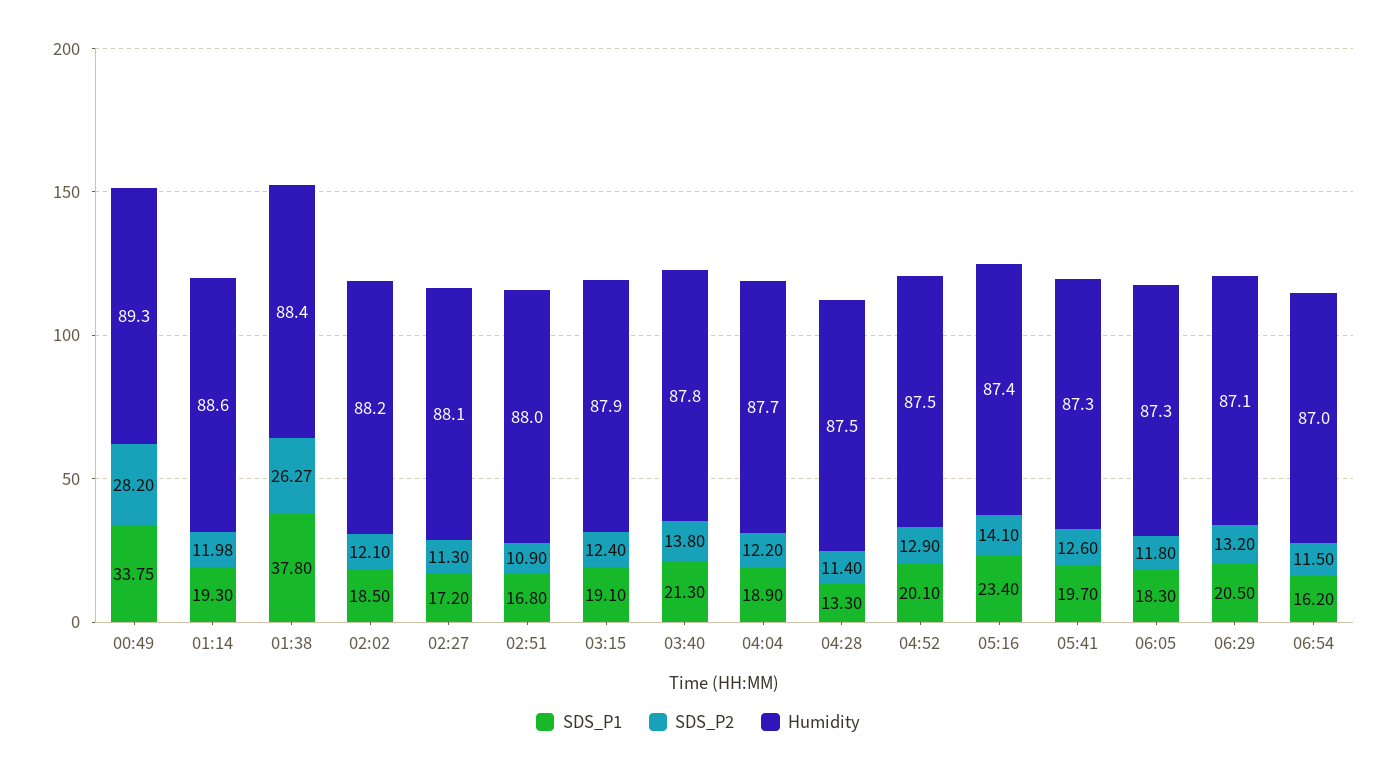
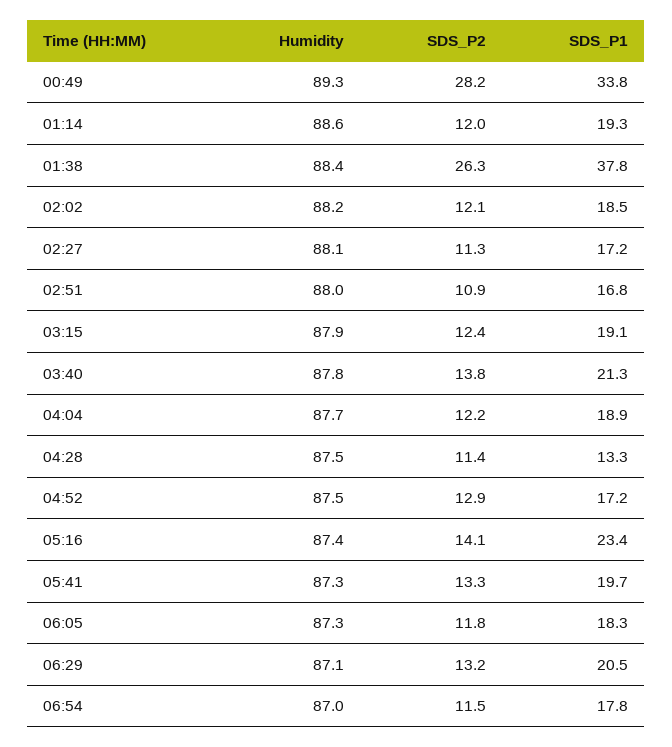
SDS_P1, 04:52: 20.1 -> 17.2
SDS_P2, 05:41: 12.6 -> 13.3
SDS_P1, 06:54: 16.2 -> 17.8

